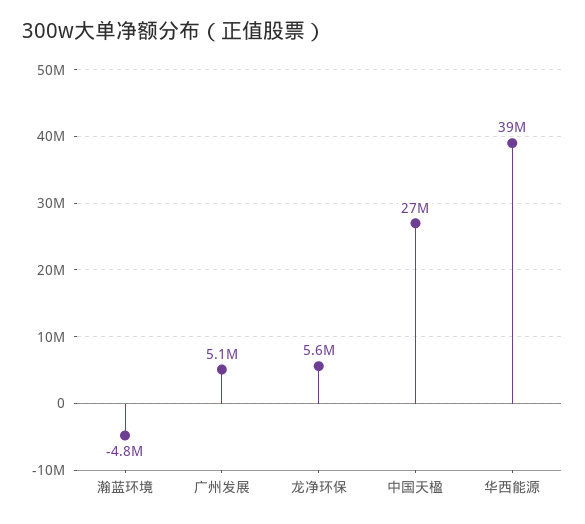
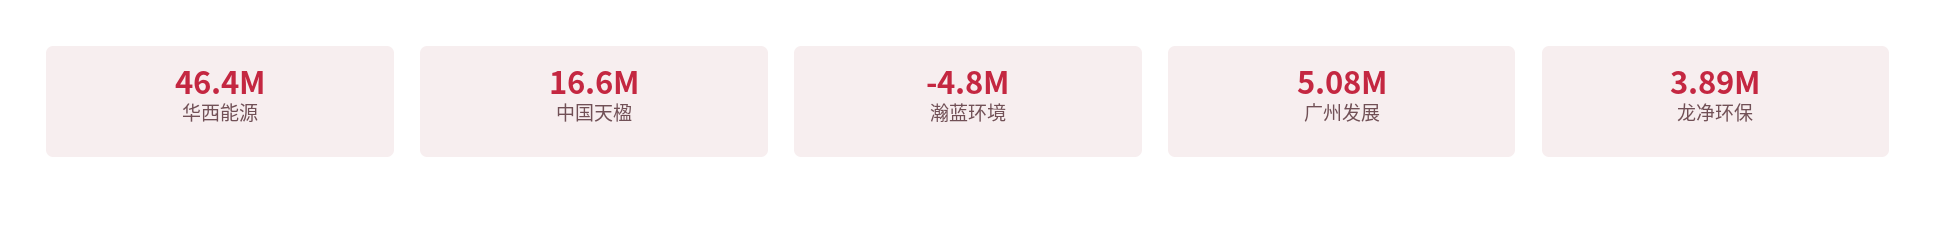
龙净环保: 5600000 -> 3890000
中国天楹: 27000000 -> 16600000
华西能源: 39000000 -> 46400000

